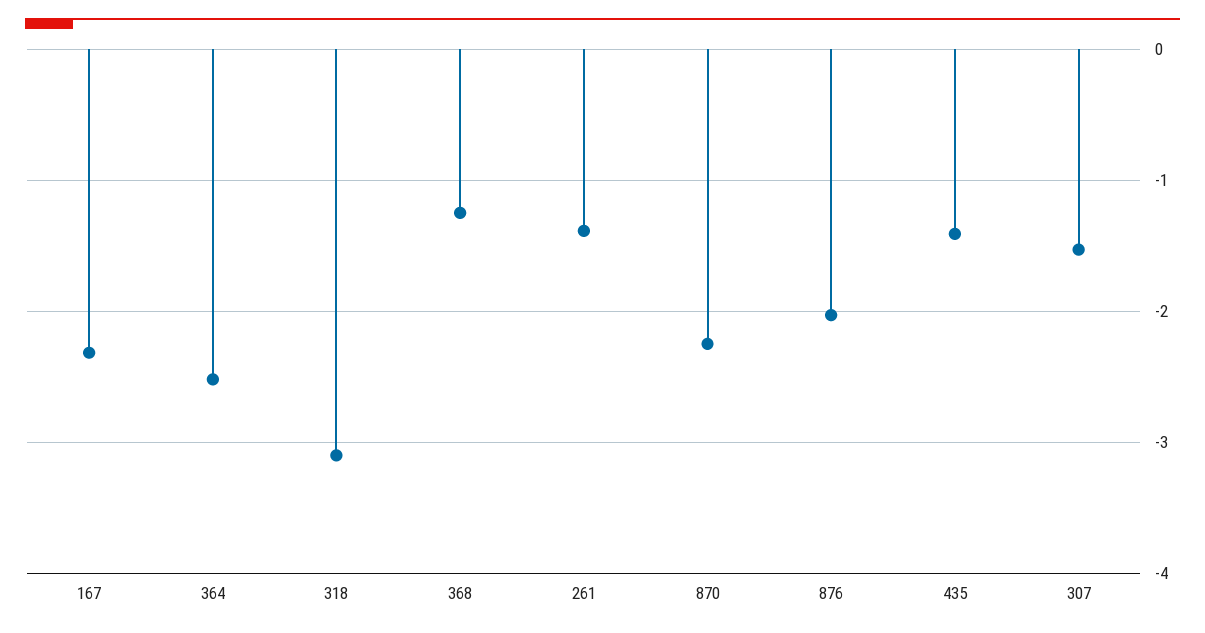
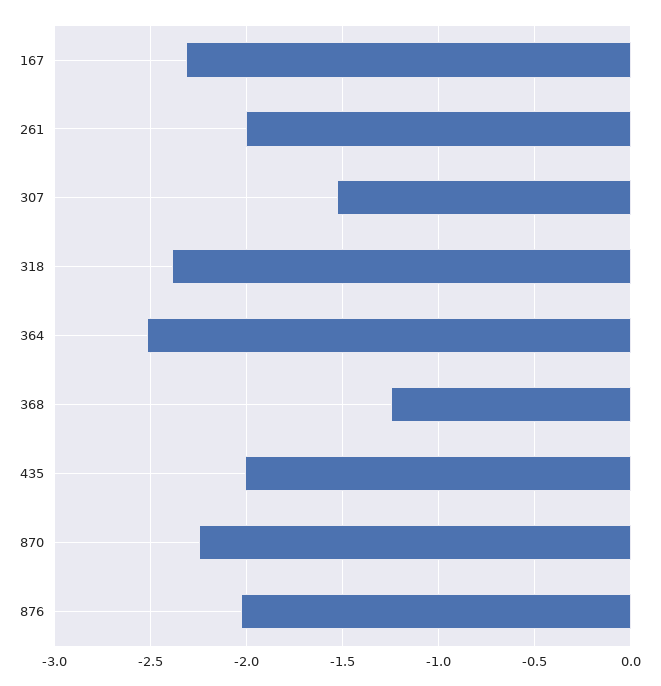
318: -3.1 -> -2.4
261: -1.4 -> -2
435: -1.4 -> -2

